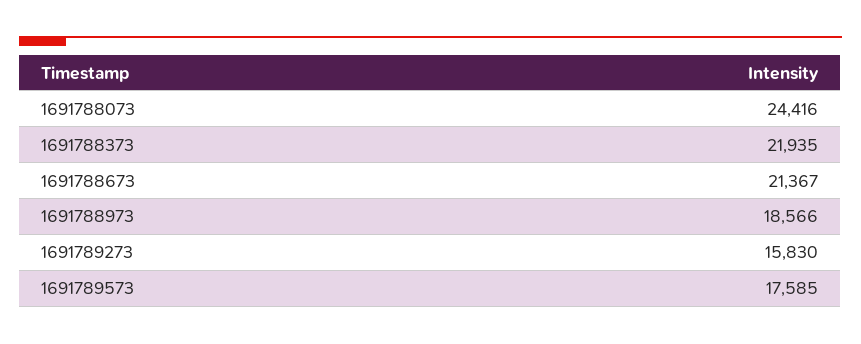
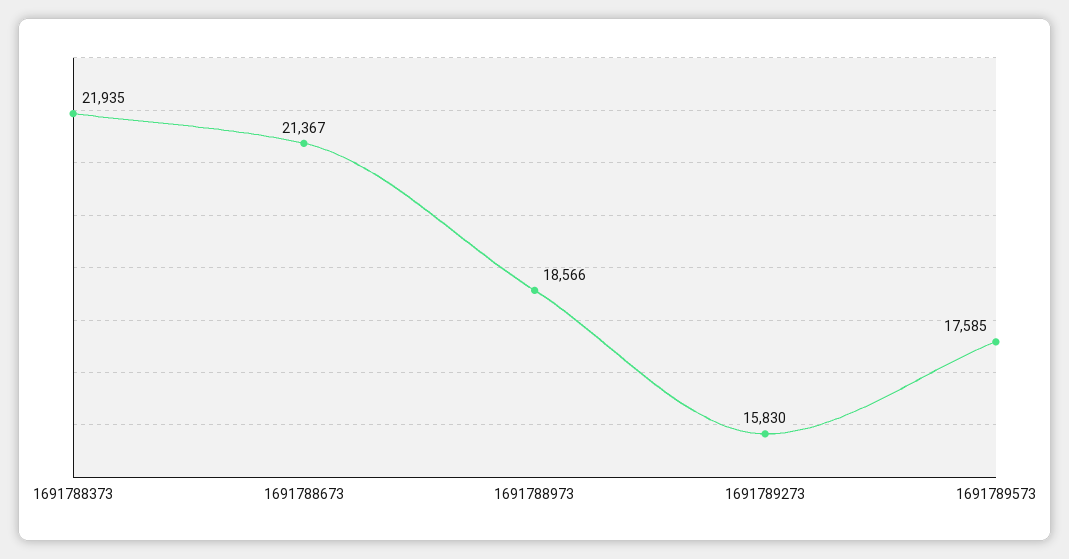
1691788073: 24416 -> none

